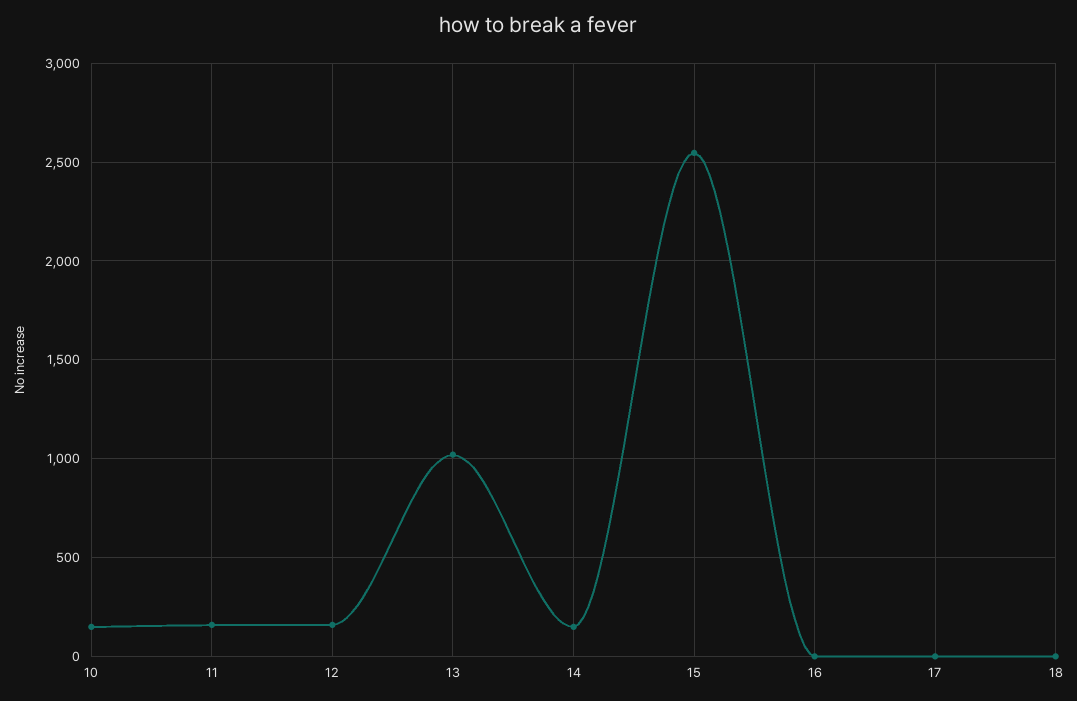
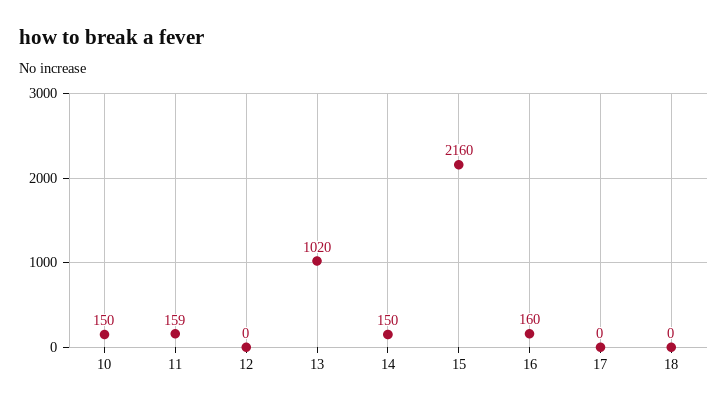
12: 150 -> 0
15: 2550 -> 2160
16: 0 -> 160

